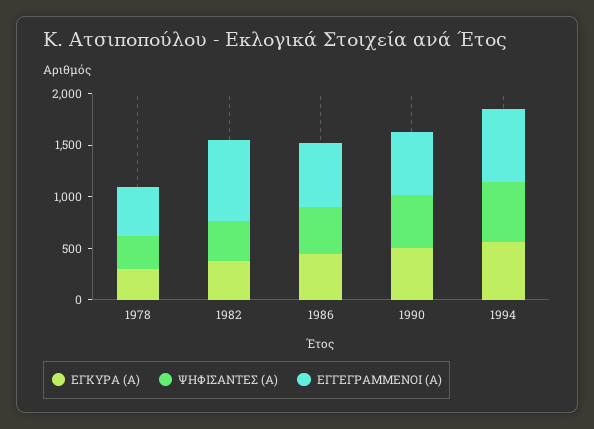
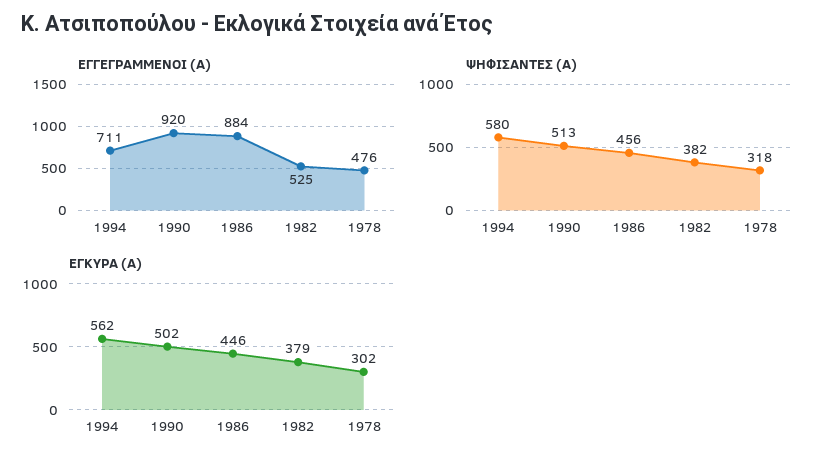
ΕΓΓΕΓΡΑΜΜΕΝΟΙ (Α), 1982: 800 -> 525
ΕΓΓΕΓΡΑΜΜΕΝΟΙ (Α), 1986: 600 -> 884
ΕΓΓΕΓΡΑΜΜΕΝΟΙ (Α), 1990: 600 -> 920

